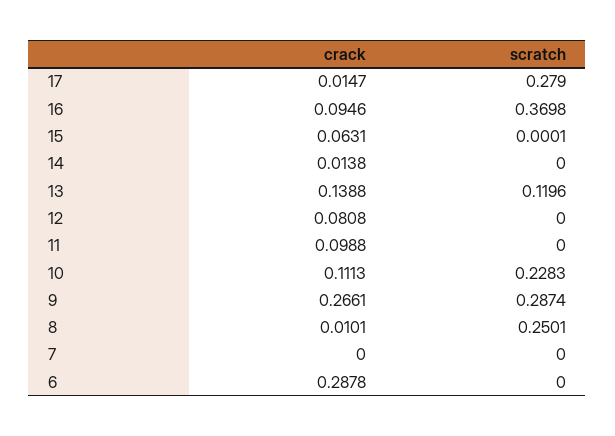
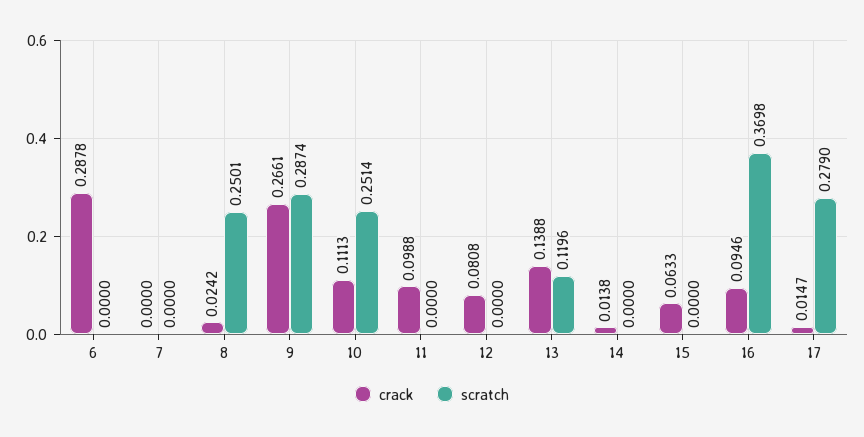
crack, 15: 0.0631 -> 0.0633
scratch, 15: 0.0001 -> 0
scratch, 10: 0.2283 -> 0.2514
crack, 8: 0.0101 -> 0.0242

